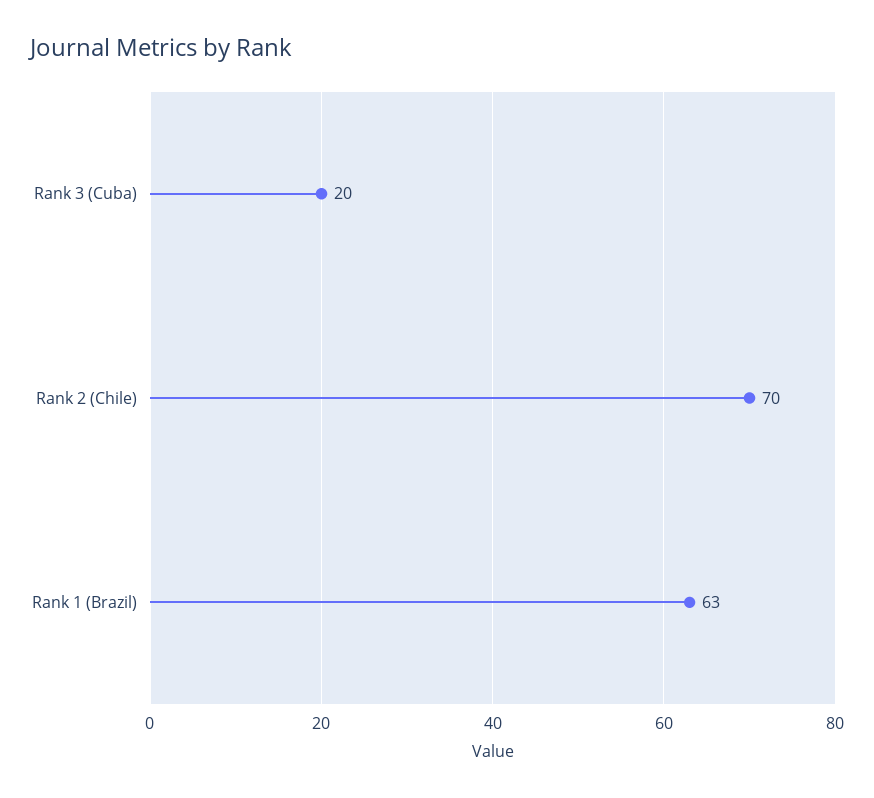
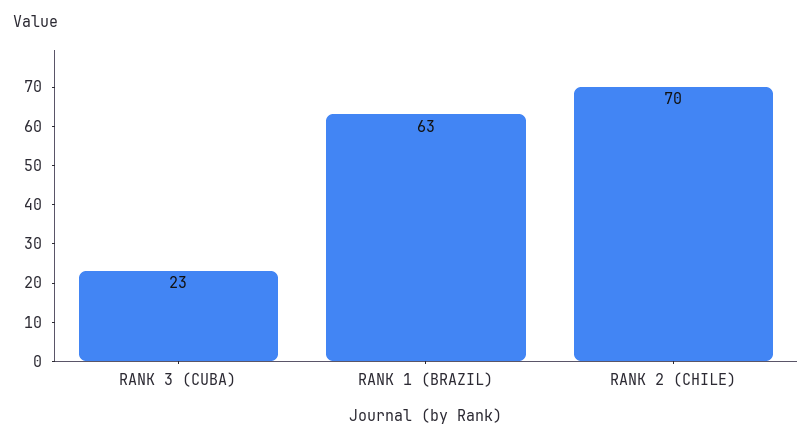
Rank 3 (Cuba): 20 -> 23

